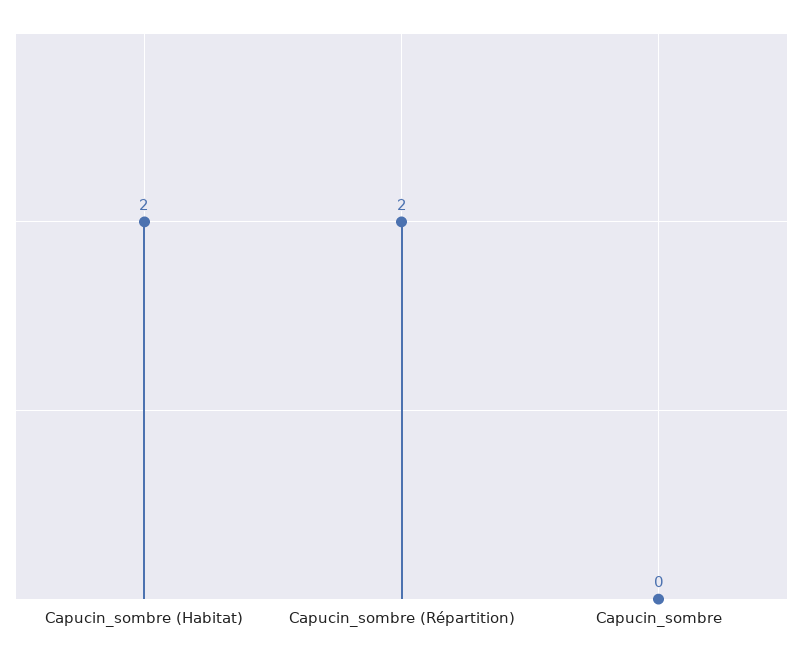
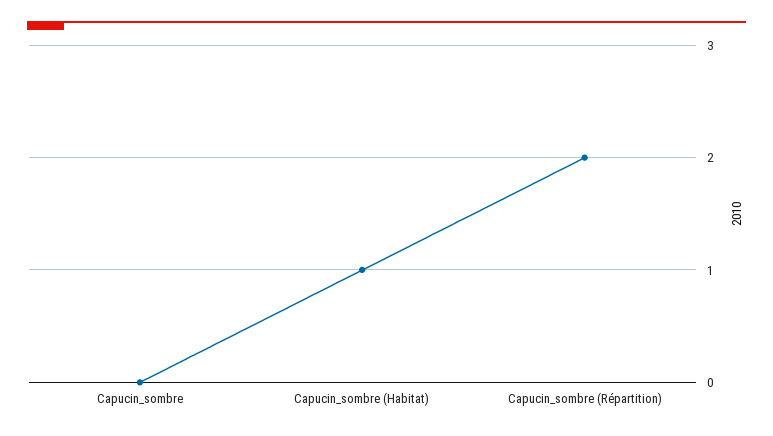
Capucin_sombre (Habitat): 2 -> 1

